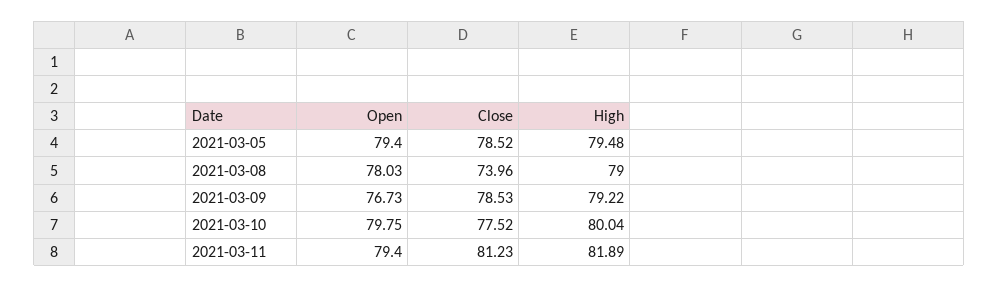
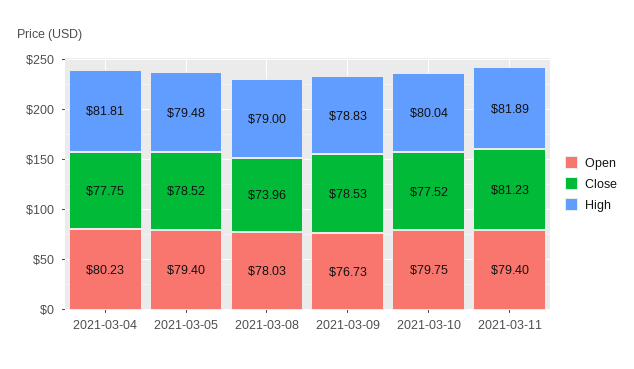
High, 2021-03-09: 79.22 -> 78.83
Open, 2021-03-04: none -> 80.23
Close, 2021-03-04: none -> 77.75
High, 2021-03-04: none -> 81.81

